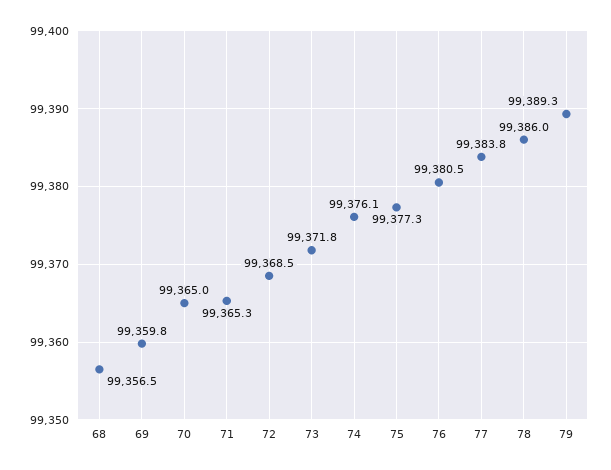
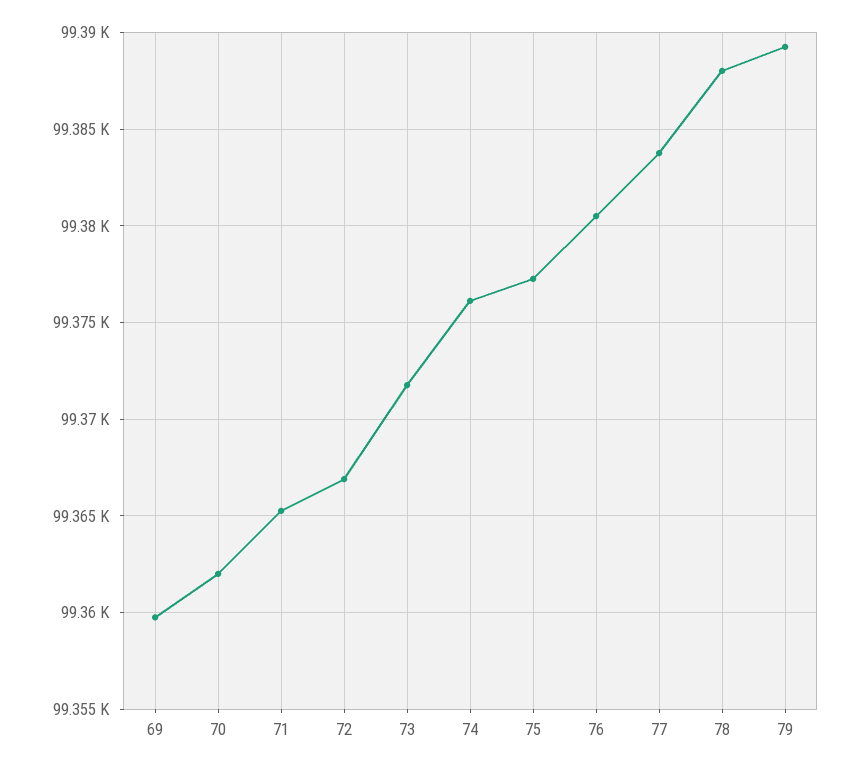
68: 99356.5 -> none
70: 99365 -> 99362
72: 99368.5 -> 99367
78: 99386 -> 99388

